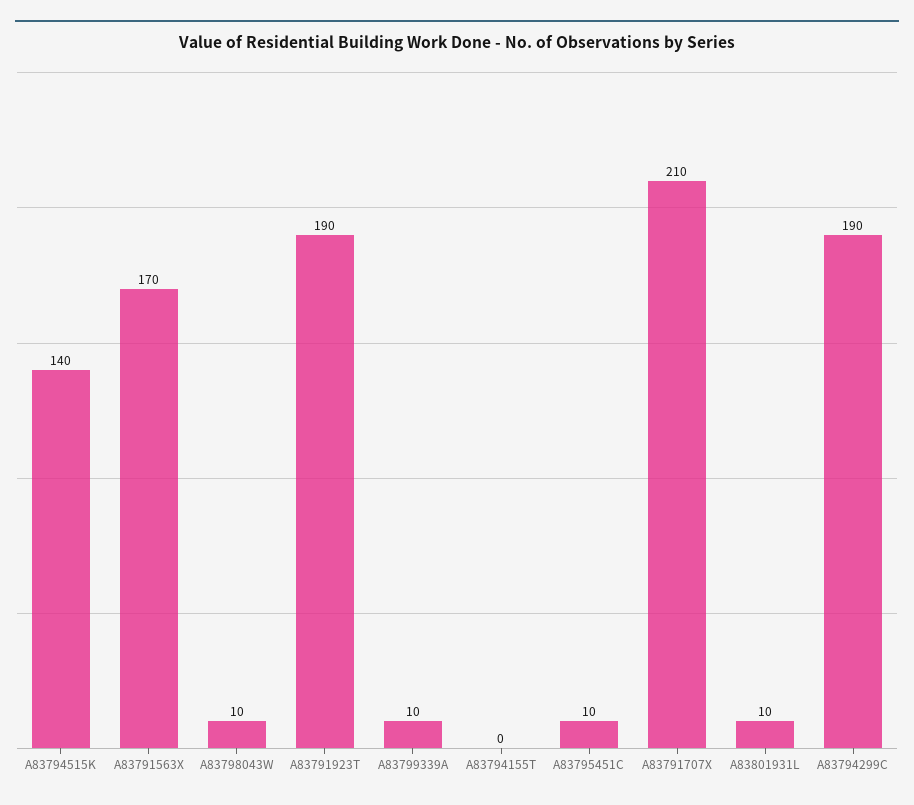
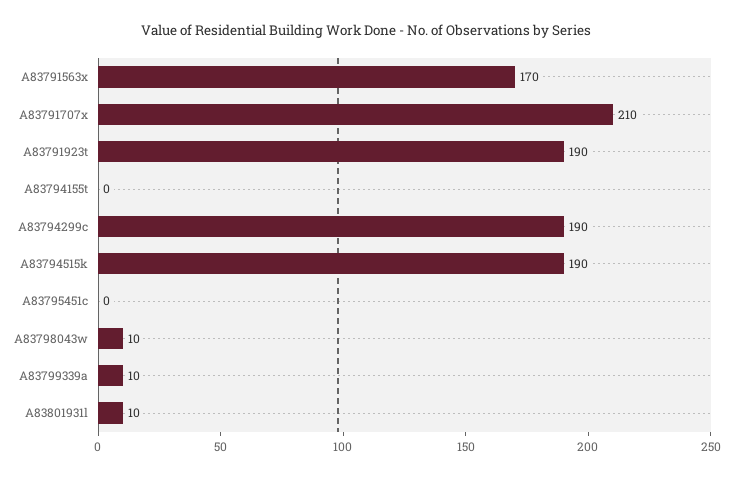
A83794515K: 140 -> 190
A83795451C: 10 -> 0

